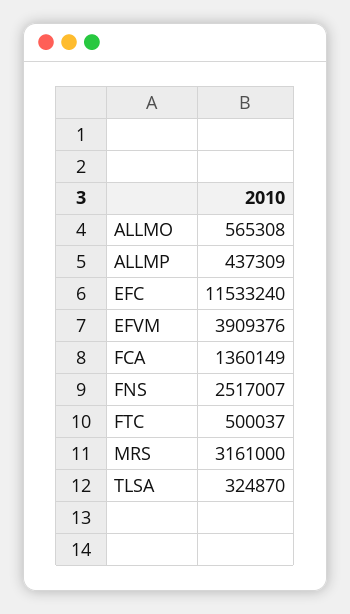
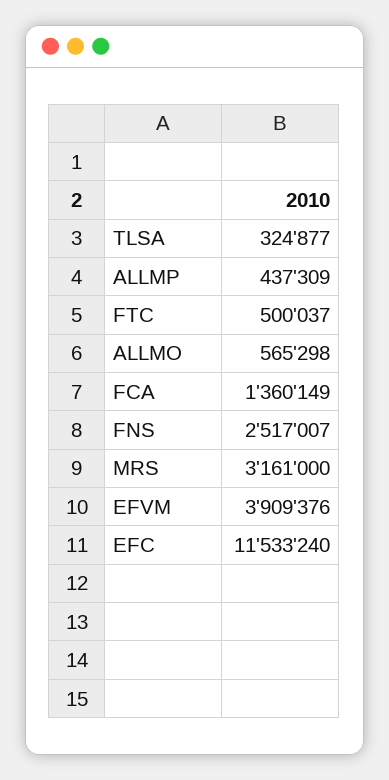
ALLMO: 565308 -> 565298
TLSA: 324870 -> 324877

